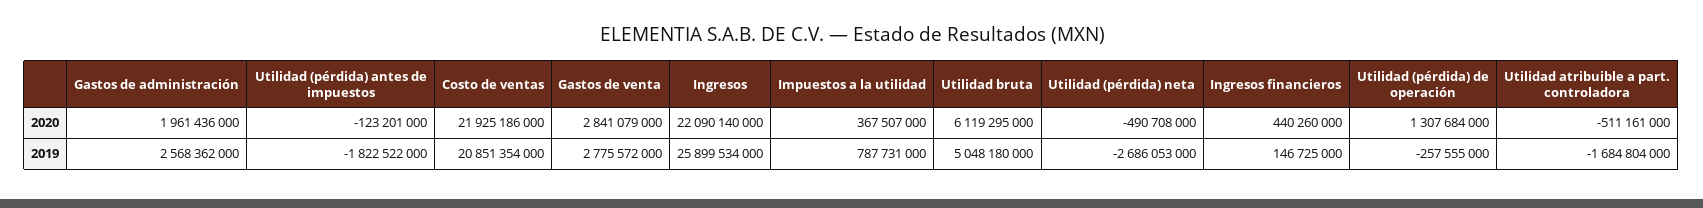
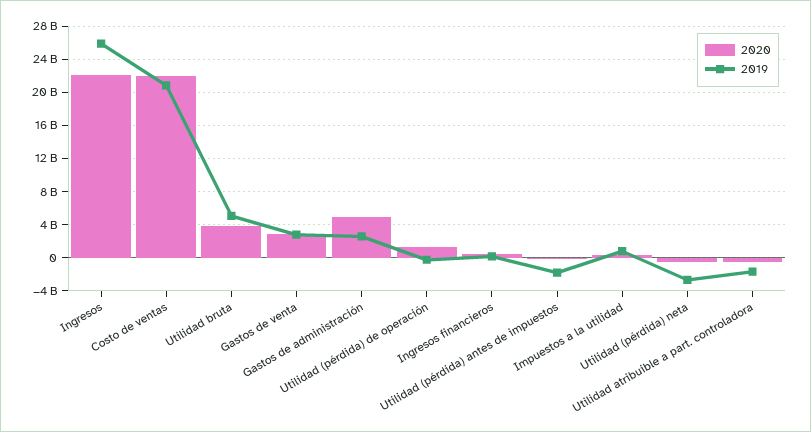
2020, Gastos de administración: 1961436000 -> 5000000000
2020, Utilidad bruta: 6119295000 -> 4000000000

